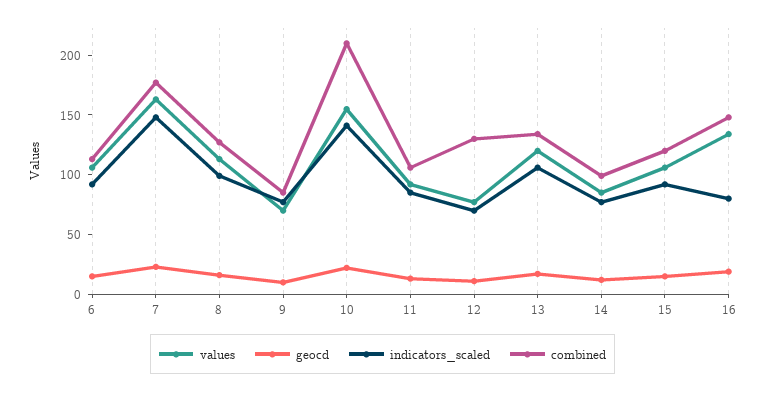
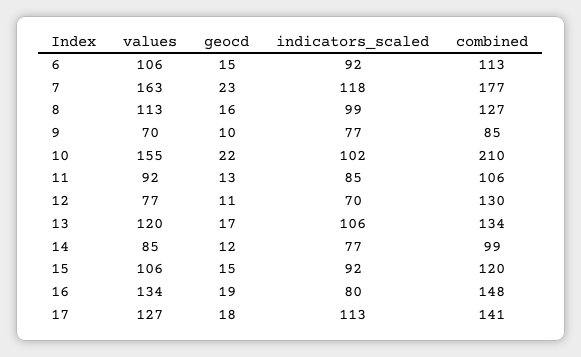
indicators_scaled, 7: 150 -> 118
indicators_scaled, 10: 140 -> 102
values, 17: none -> 127
geocd, 17: none -> 18
indicators_scaled, 17: none -> 113
combined, 17: none -> 141

